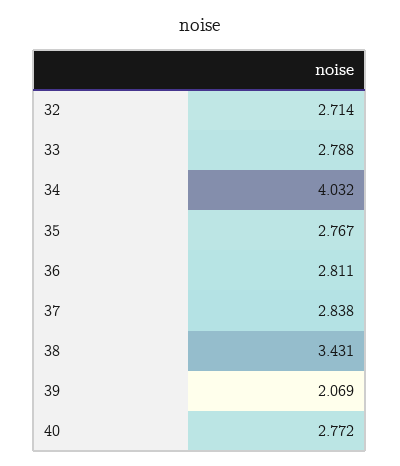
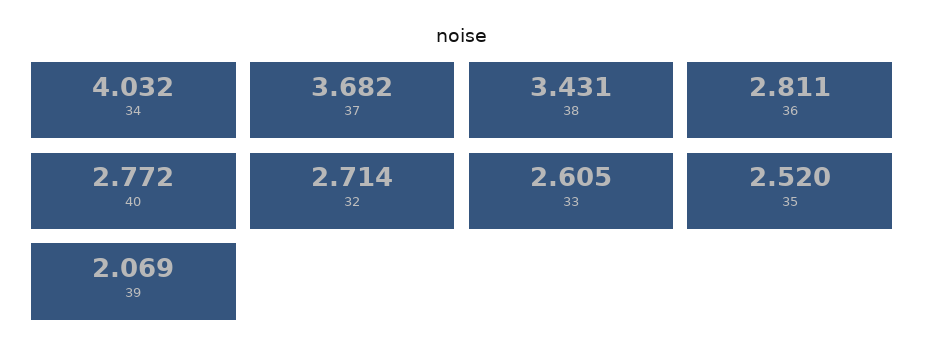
33: 2.788 -> 2.605
35: 2.767 -> 2.52
37: 2.838 -> 3.682

